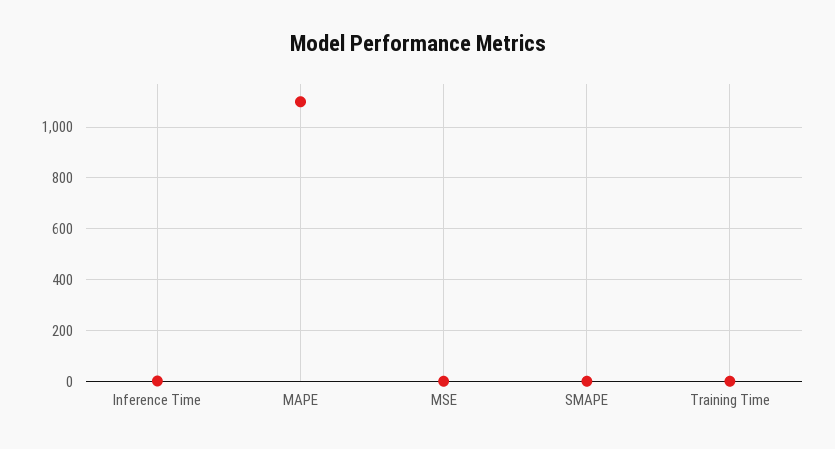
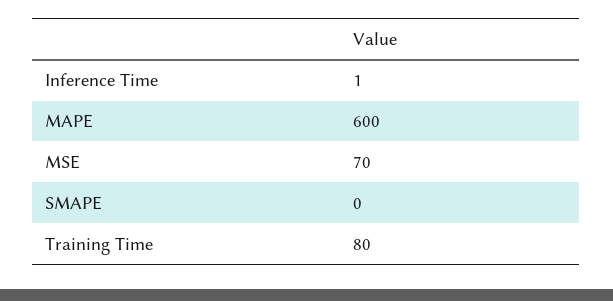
MAPE: 1100 -> 600
MSE: 0 -> 70
Training Time: 0 -> 80

